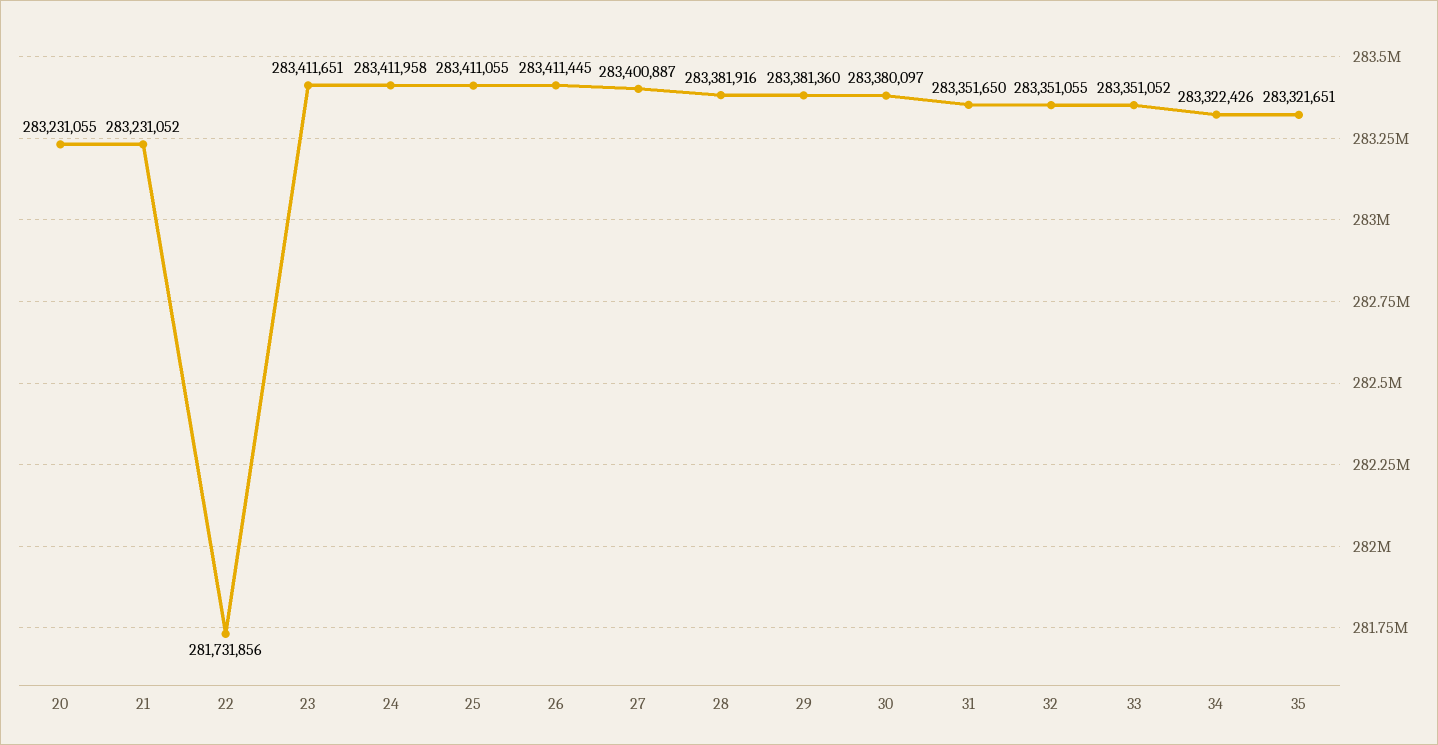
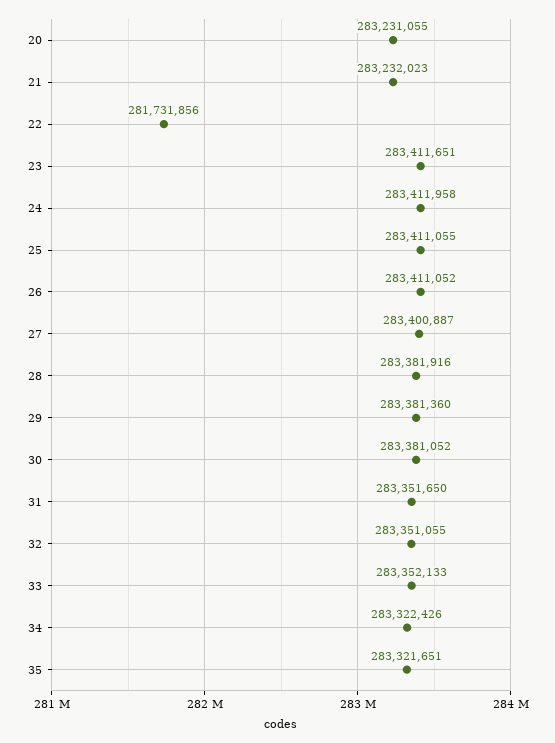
21: 283231052 -> 283232023
26: 283411445 -> 283411052
30: 283380097 -> 283381052
33: 283351052 -> 283352133

